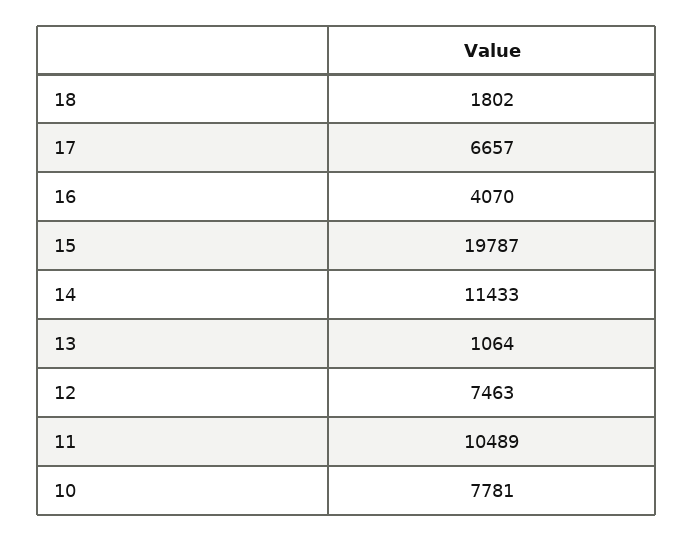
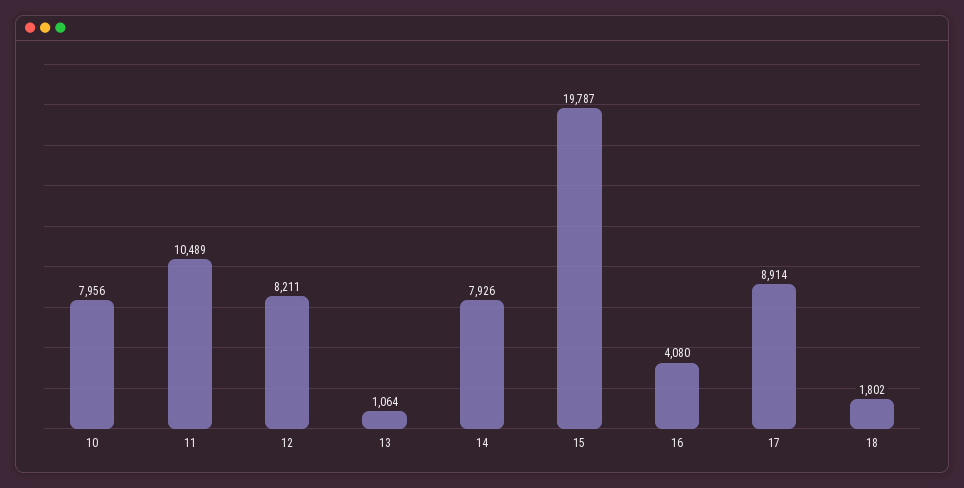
17: 6657 -> 8914
16: 4070 -> 4080
14: 11433 -> 7926
12: 7463 -> 8211
10: 7781 -> 7956

